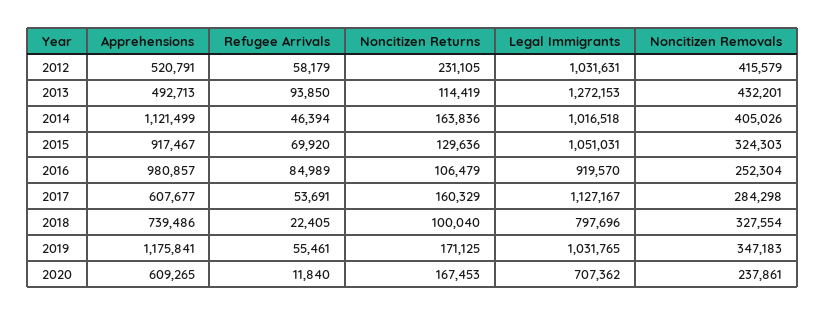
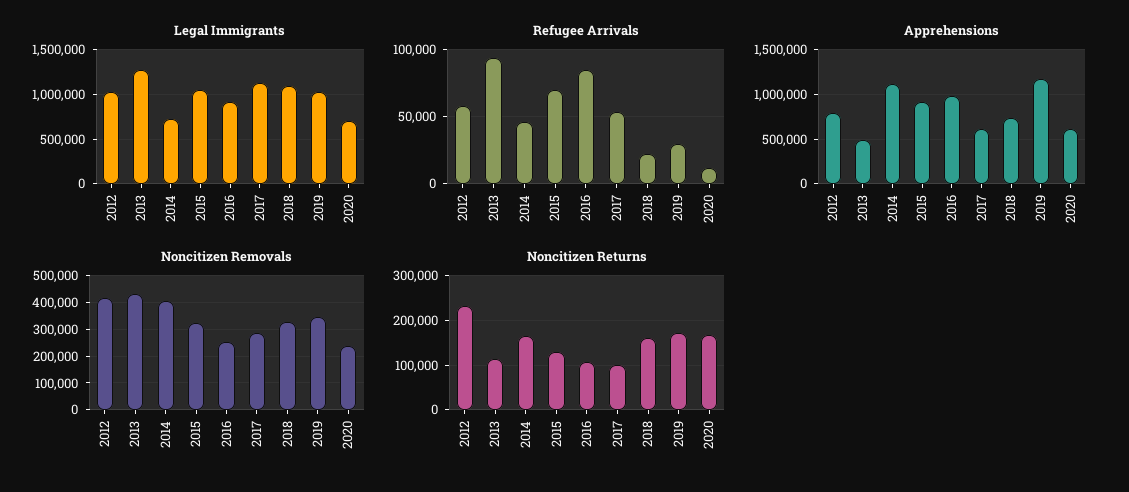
Apprehensions, 2012: 520791 -> 800000
Legal Immigrants, 2014: 1016518 -> 700000
Noncitizen Returns, 2017: 160329 -> 100000
Noncitizen Returns, 2018: 100040 -> 160000
Legal Immigrants, 2018: 797696 -> 1100000
Refugee Arrivals, 2019: 55461 -> 30000

